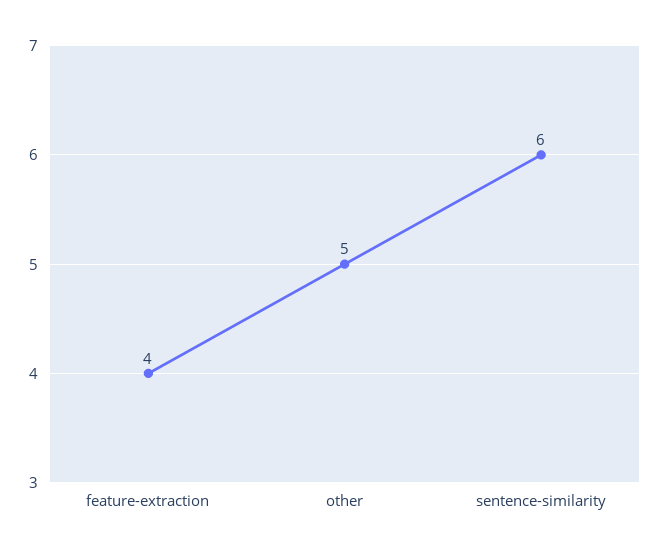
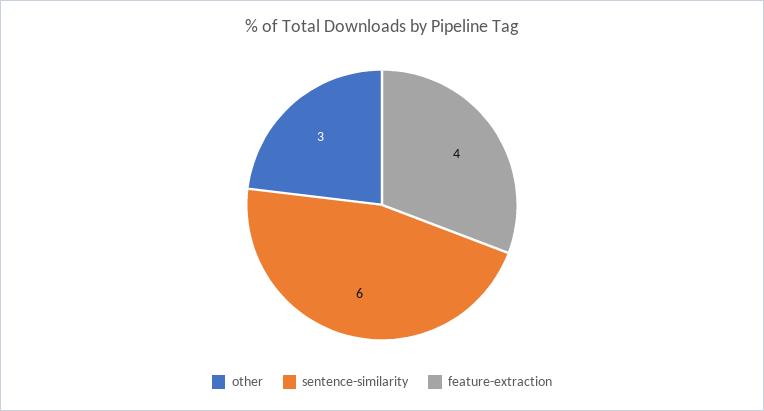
other: 5 -> 3

